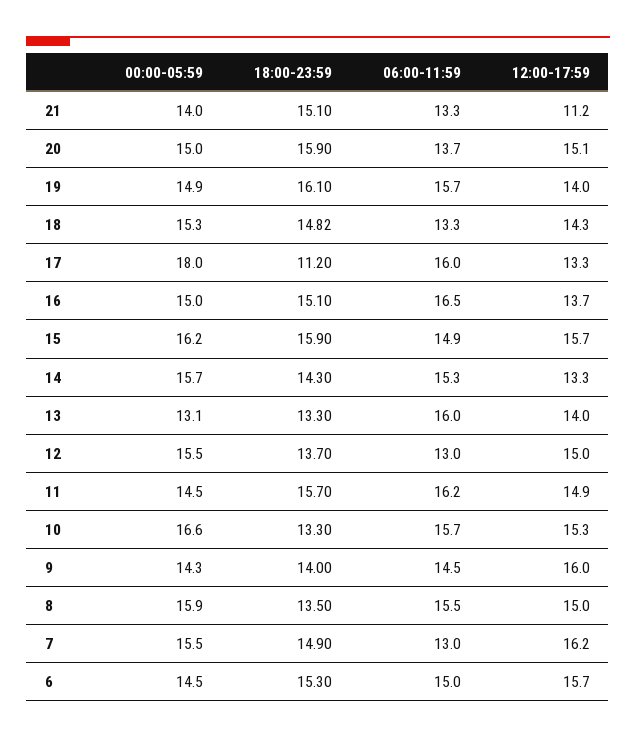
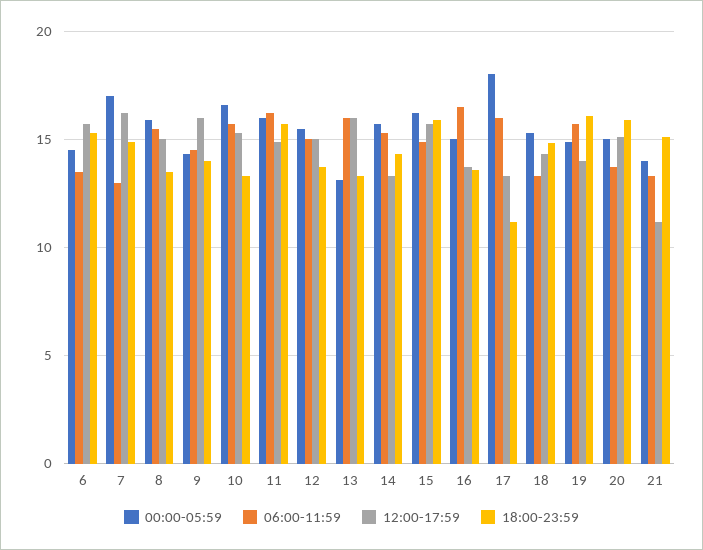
18:00-23:59, 16: 15.1 -> 13.5
12:00-17:59, 13: 14 -> 16
06:00-11:59, 12: 13 -> 15
00:00-05:59, 11: 14.5 -> 16
00:00-05:59, 7: 15.5 -> 17
06:00-11:59, 6: 15 -> 13.5

